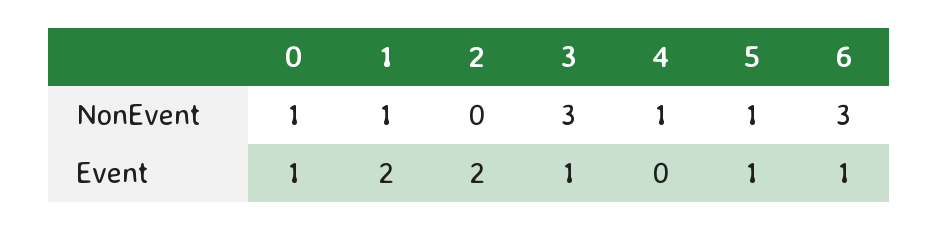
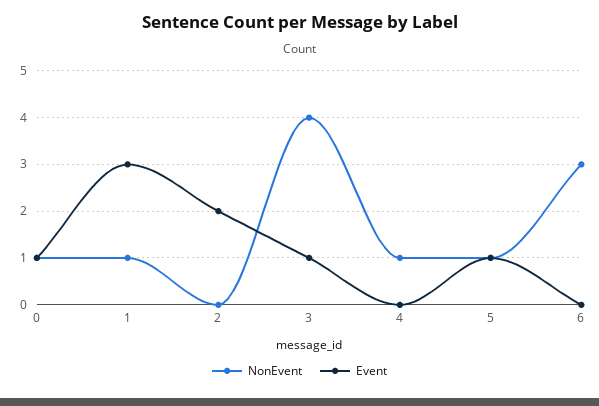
NonEvent, 3: 3 -> 4
Event, 1: 2 -> 3
Event, 6: 1 -> 0

